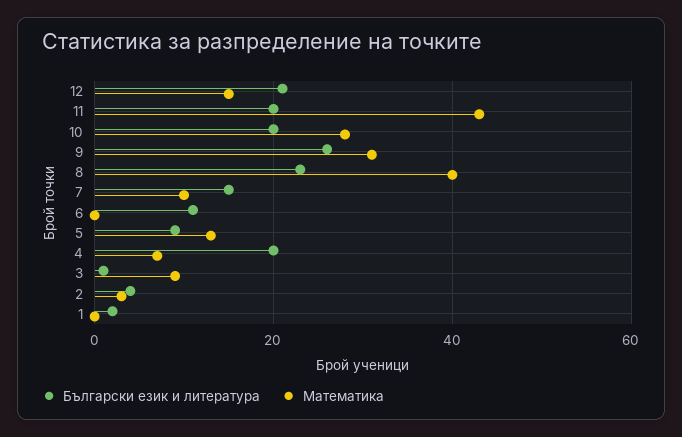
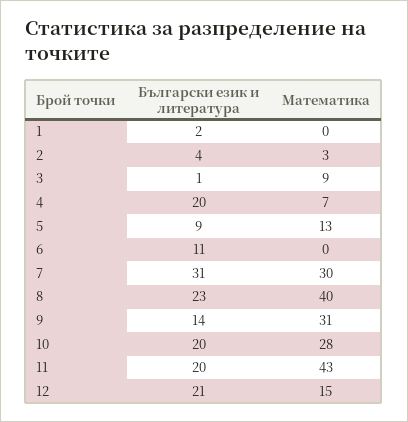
Български език и литература, 9: 25 -> 14
Български език и литература, 7: 15 -> 31
Математика, 7: 10 -> 30

